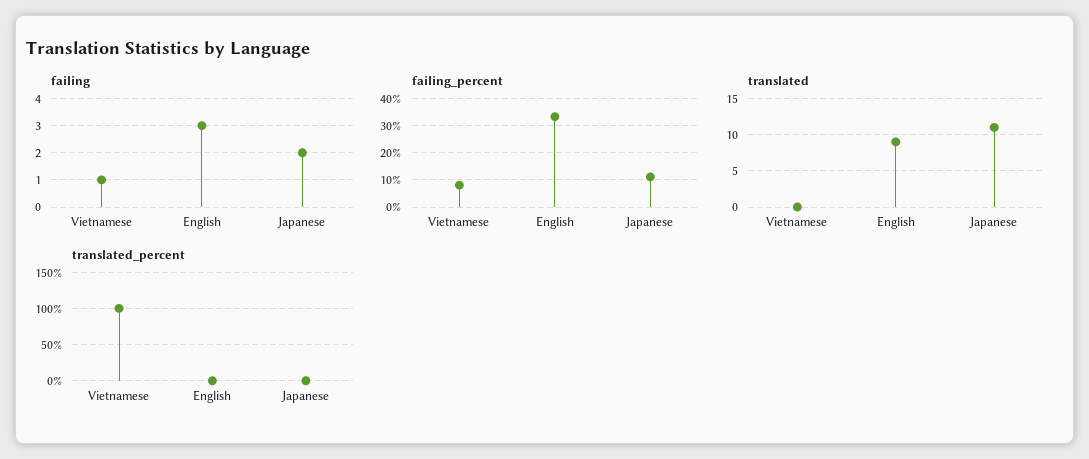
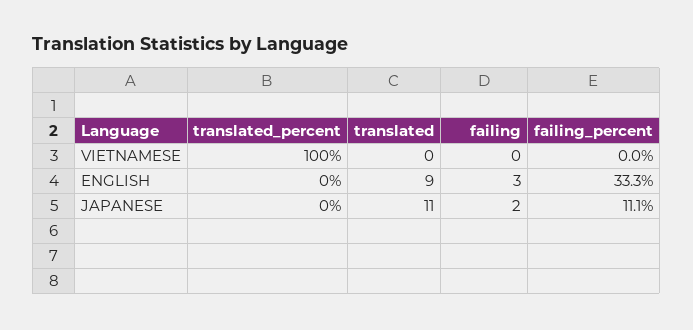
failing, Vietnamese: 1 -> 0
failing_percent, Vietnamese: 7.5 -> 0

